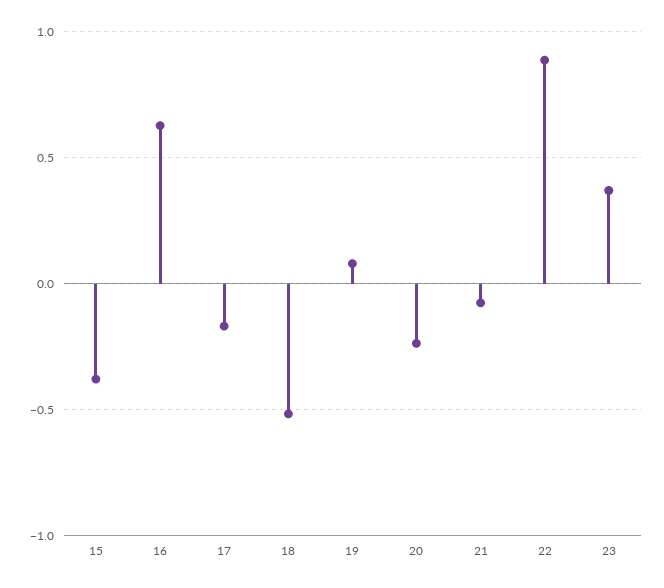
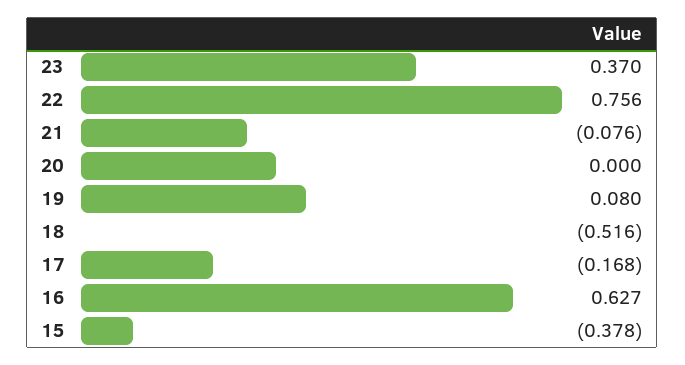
20: -0.25 -> 0
22: 0.9 -> 0.756

